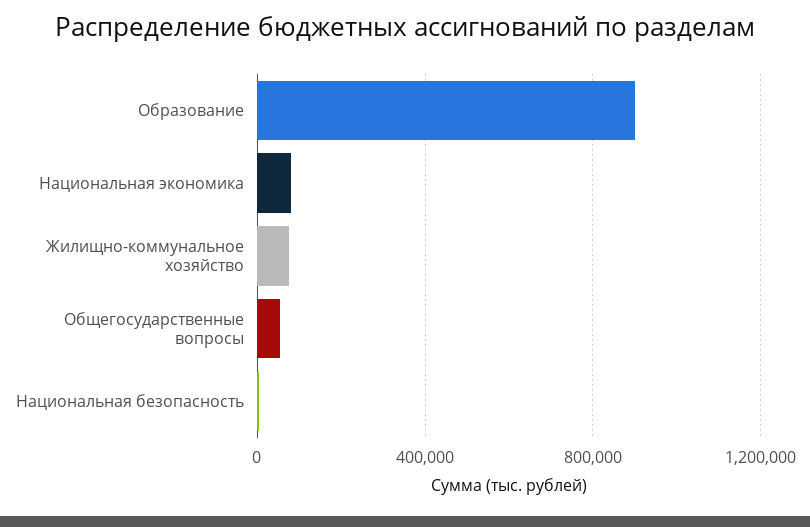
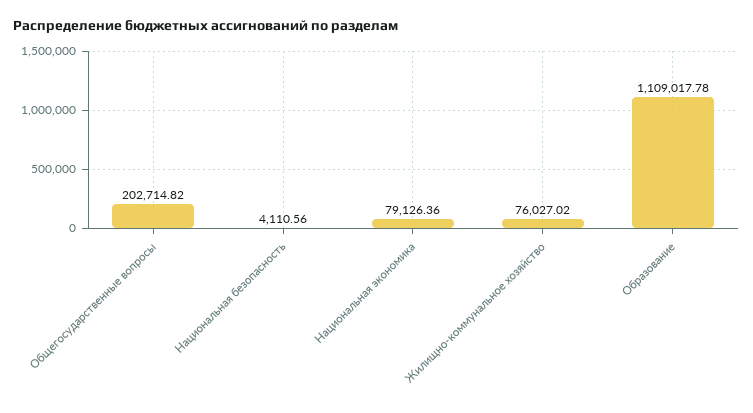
Образование: 900000 -> 1109017.78
Общегосударственные вопросы: 50000 -> 202714.82

